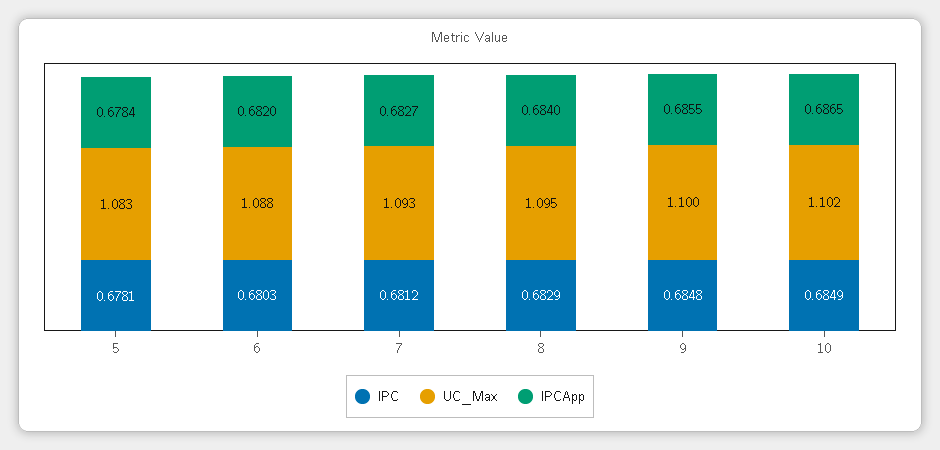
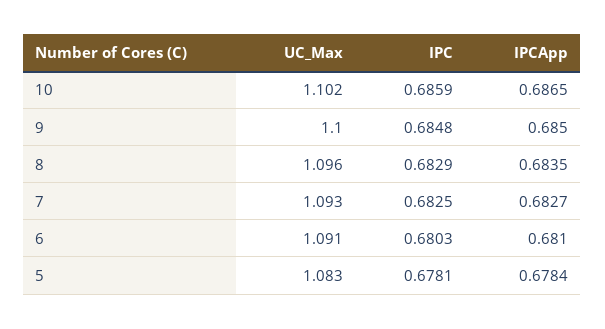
UC_Max, 6: 1.088 -> 1.091
IPCApp, 6: 0.682 -> 0.681
IPC, 7: 0.6812 -> 0.6825
UC_Max, 8: 1.095 -> 1.096
IPCApp, 8: 0.684 -> 0.6835
IPCApp, 9: 0.6855 -> 0.685
IPC, 10: 0.6849 -> 0.6859

